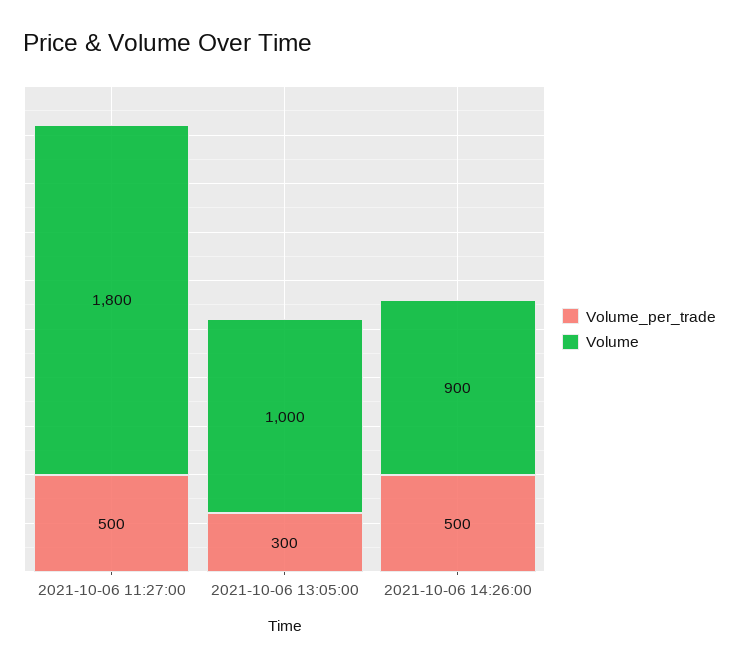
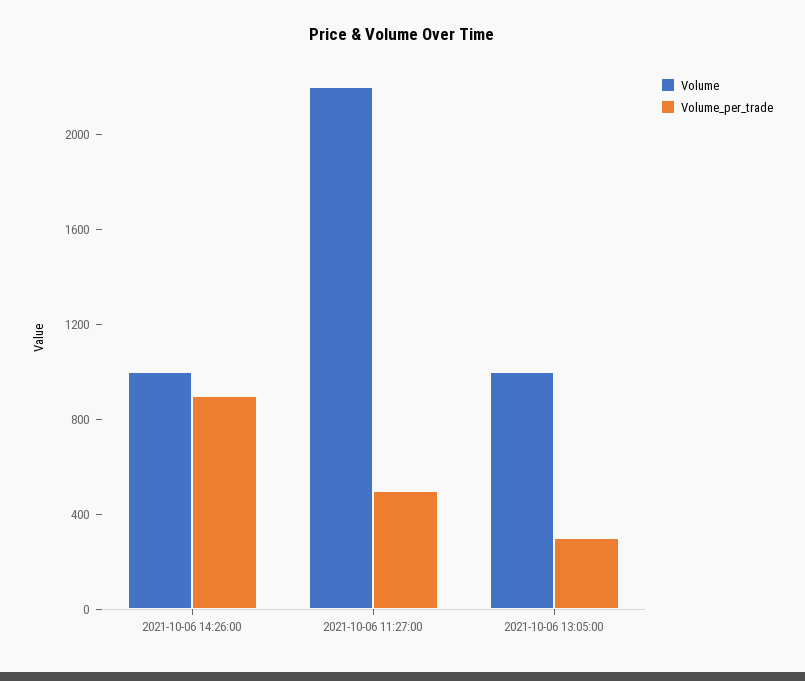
Volume, 2021-10-06 11:27:00: 1800 -> 2200
Volume_per_trade, 2021-10-06 14:26:00: 500 -> 900
Volume, 2021-10-06 14:26:00: 900 -> 1000

